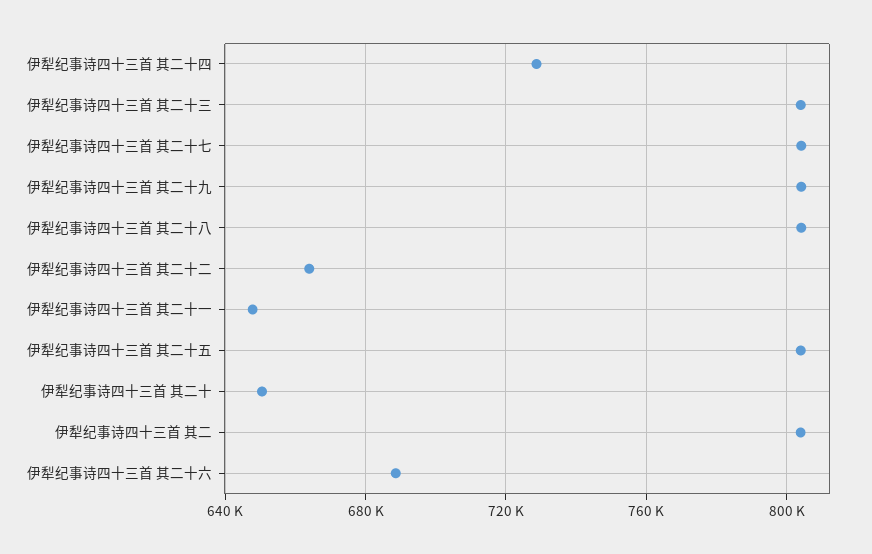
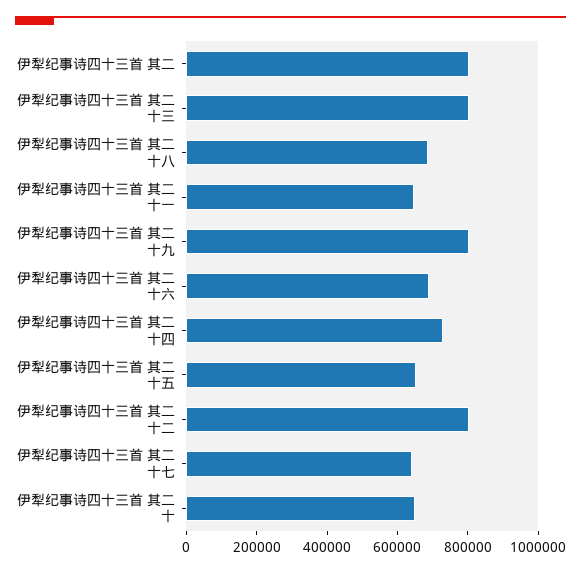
伊犁纪事诗四十三首 其二十七: 805000 -> 650000
伊犁纪事诗四十三首 其二十八: 805000 -> 700000
伊犁纪事诗四十三首 其二十二: 665000 -> 800000
伊犁纪事诗四十三首 其二十五: 805000 -> 650000

